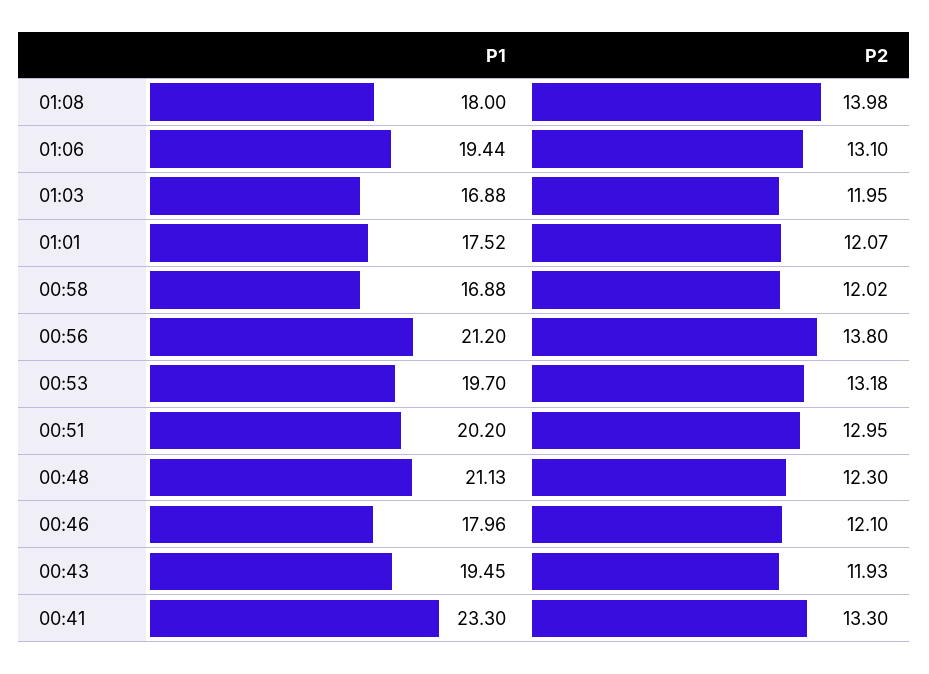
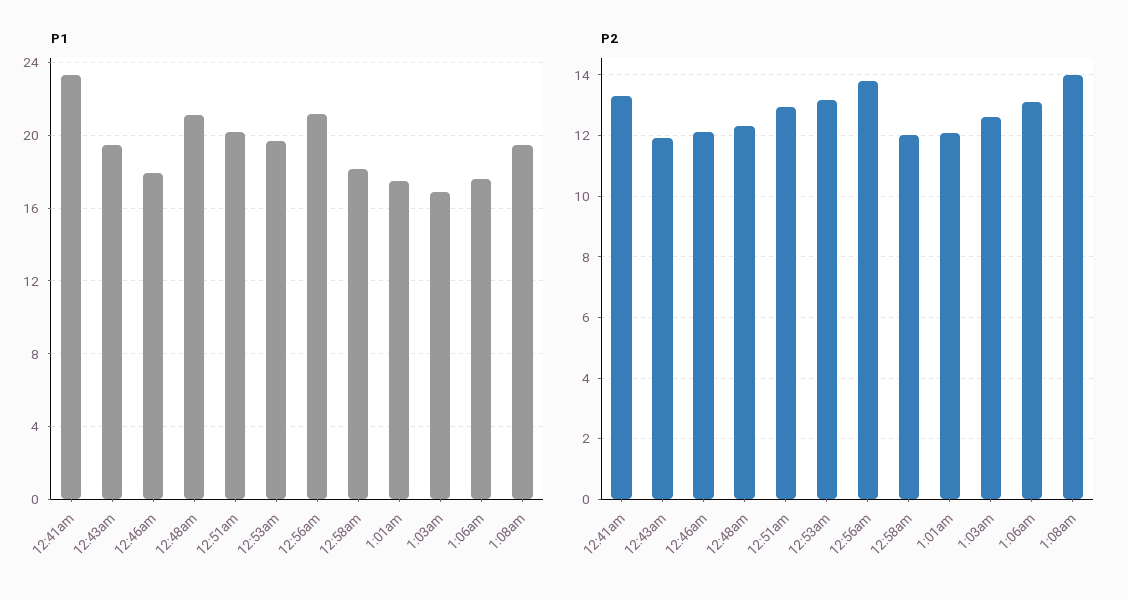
P1, 01:08: 18 -> 19.5
P1, 01:06: 19.44 -> 17.5
P2, 01:03: 11.95 -> 12.6
P1, 00:58: 16.88 -> 18

